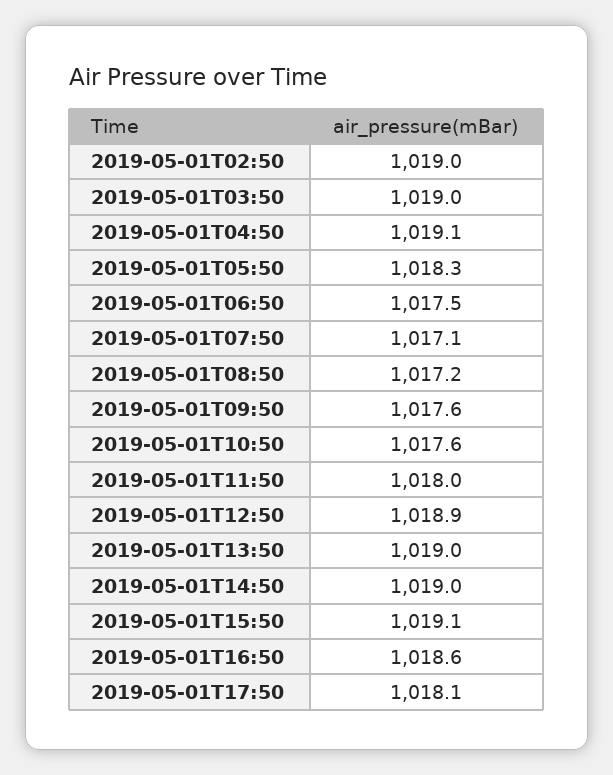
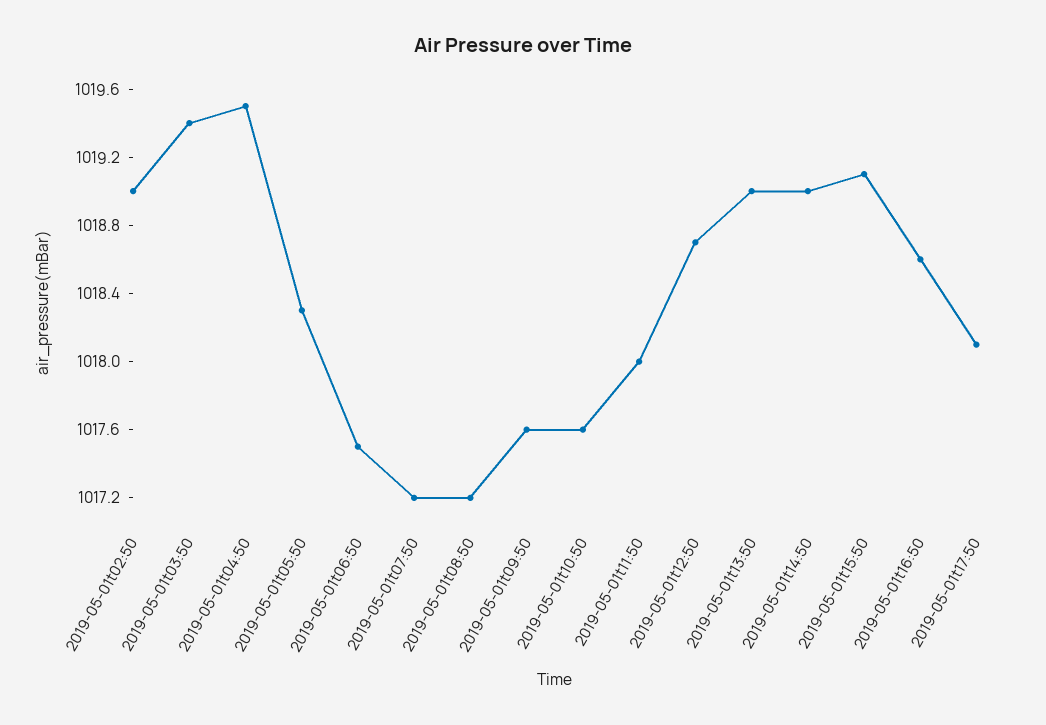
2019-05-01T03:50: 1019 -> 1019.4
2019-05-01T04:50: 1019.1 -> 1019.5
2019-05-01T07:50: 1017.1 -> 1017.2
2019-05-01T12:50: 1018.9 -> 1018.7

